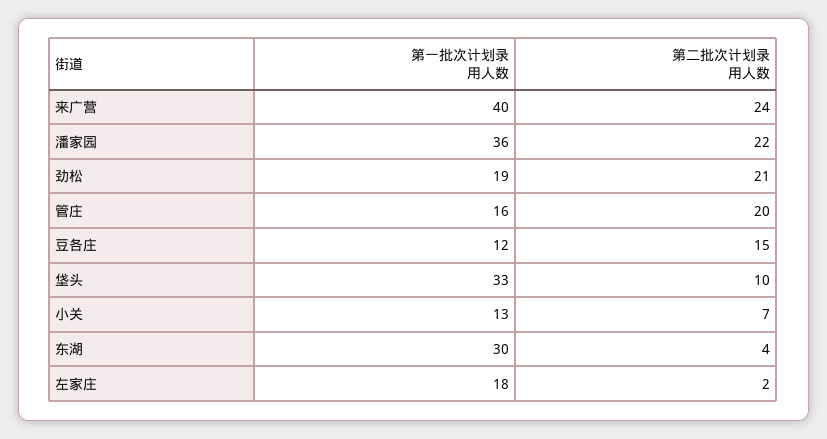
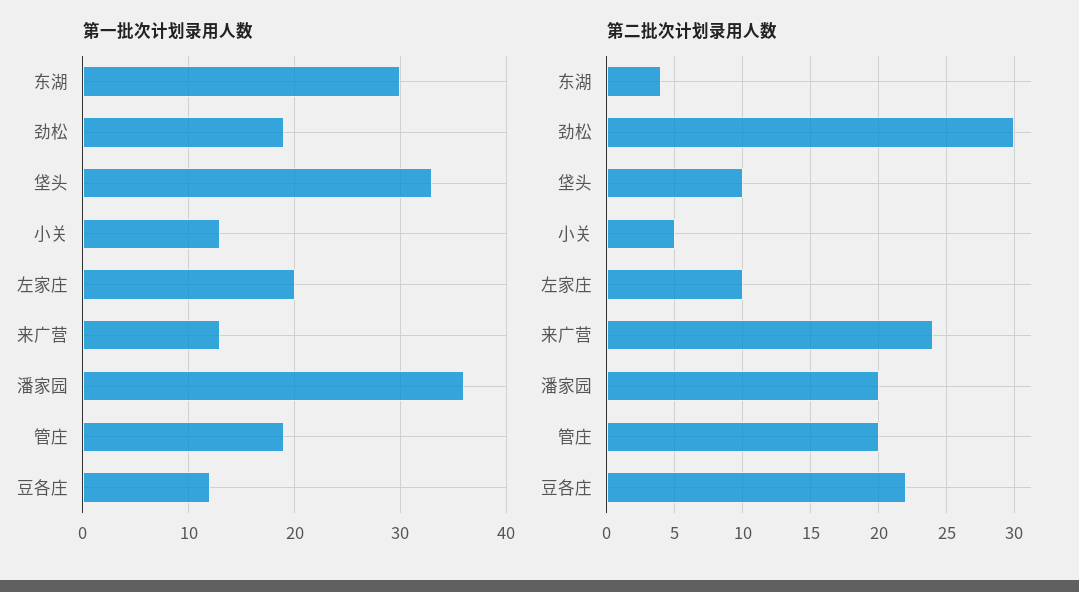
第一批次计划录用人数, 来广营: 40 -> 13
第二批次计划录用人数, 潘家园: 22 -> 20
第二批次计划录用人数, 劲松: 21 -> 30
第一批次计划录用人数, 管庄: 16 -> 19
第二批次计划录用人数, 豆各庄: 15 -> 22
第二批次计划录用人数, 小关: 7 -> 5
第一批次计划录用人数, 左家庄: 18 -> 20
第二批次计划录用人数, 左家庄: 2 -> 10

